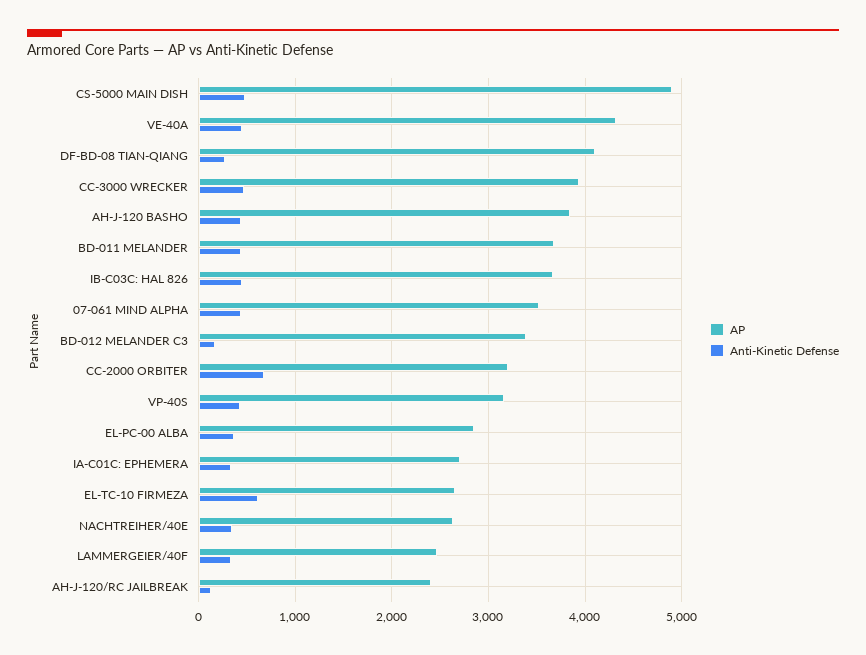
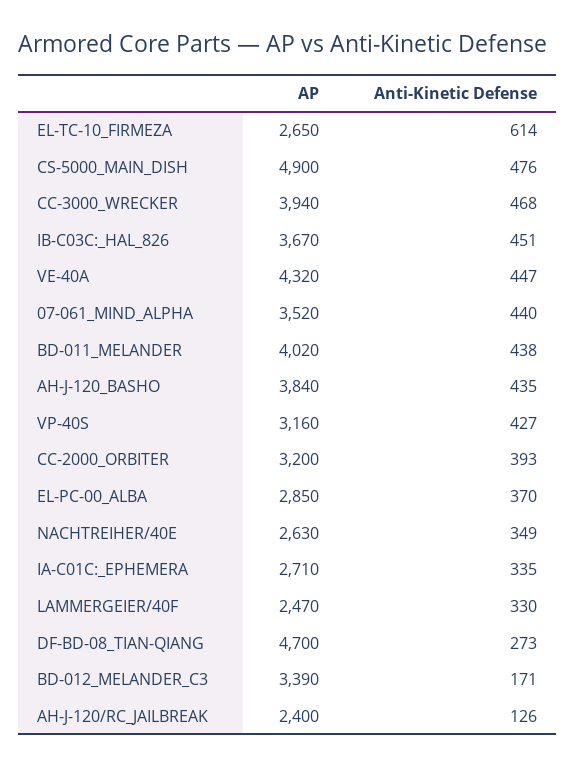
AP, DF-BD-08 TIAN-QIANG: 4100 -> 4700
AP, BD-011 MELANDER: 3700 -> 4020
Anti-Kinetic Defense, CC-2000 ORBITER: 700 -> 393

